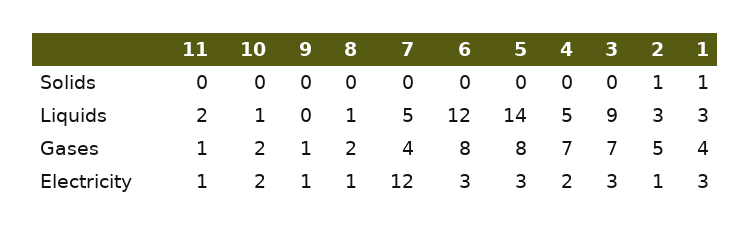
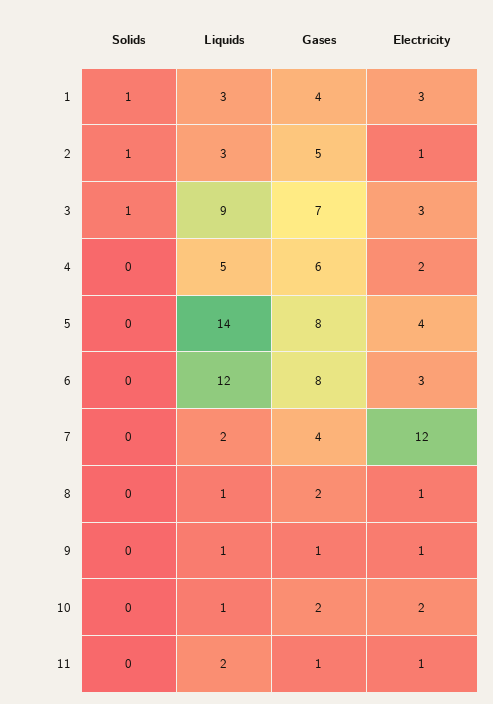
3, Solids: 0 -> 1
9, Liquids: 0 -> 1
7, Liquids: 5 -> 2
4, Gases: 7 -> 6
5, Electricity: 3 -> 4

